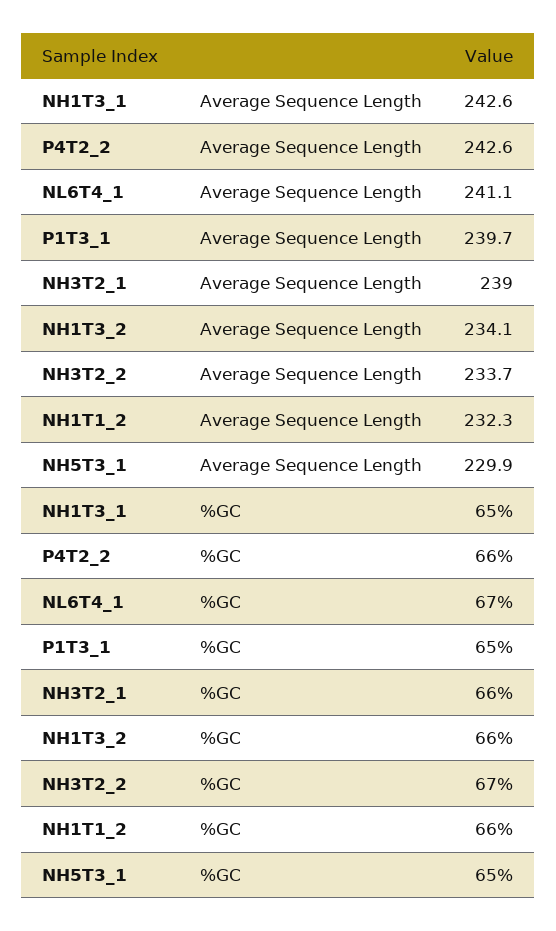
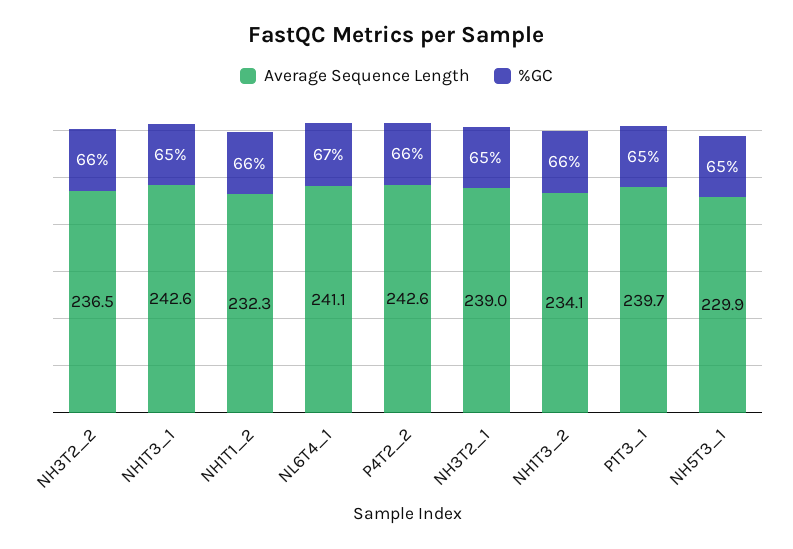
Average Sequence Length, NH3T2_2: 233.7 -> 236.5
%GC, NH3T2_1: 66 -> 65
%GC, NH3T2_2: 67 -> 66

